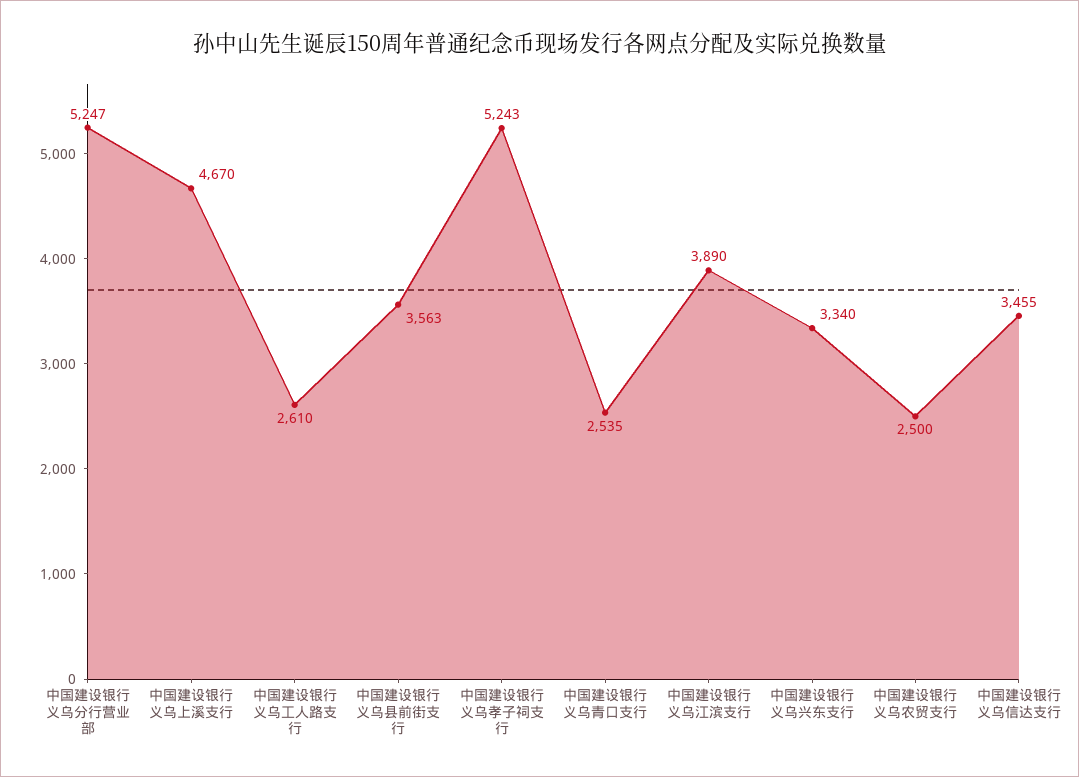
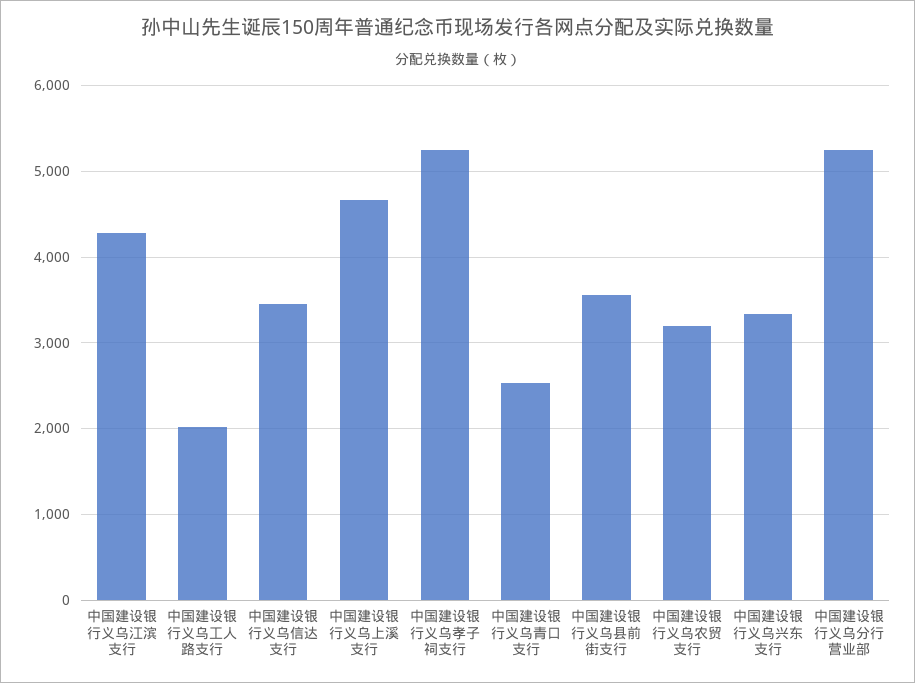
中国建设银行义乌工人路支行: 2610 -> 2000
中国建设银行义乌江滨支行: 3890 -> 4300
中国建设银行义乌农贸支行: 2500 -> 3200

